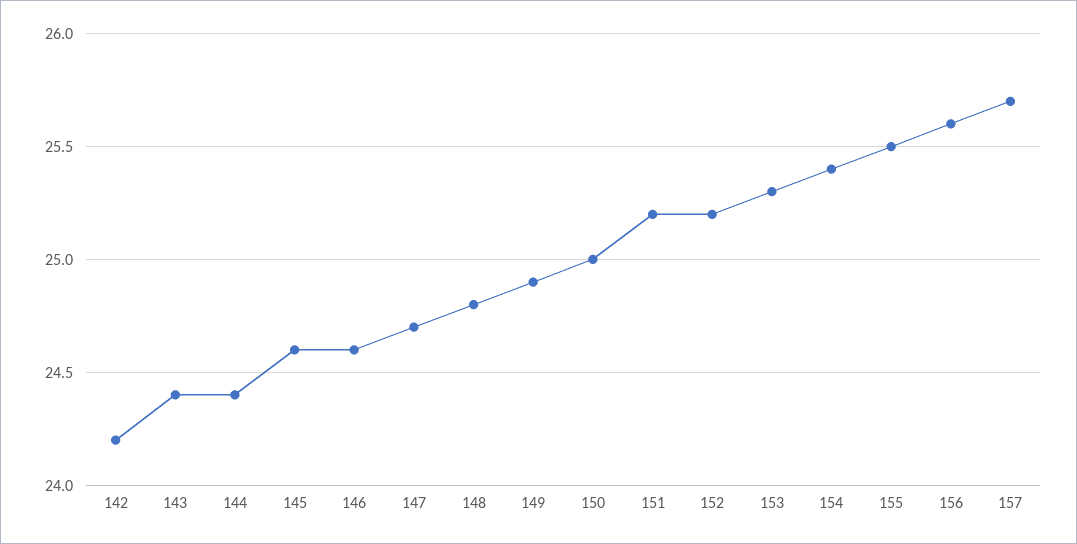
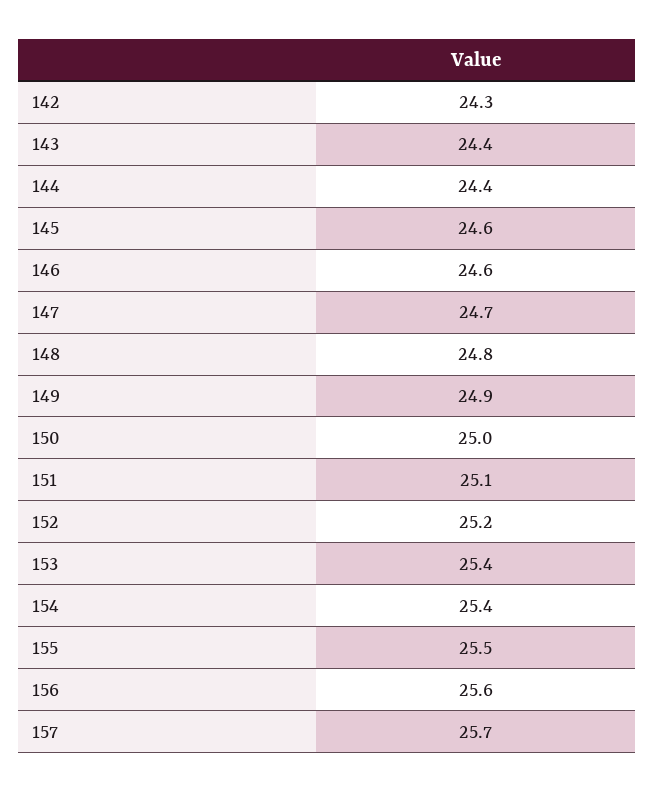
142: 24.2 -> 24.3
151: 25.2 -> 25.1
153: 25.3 -> 25.4

